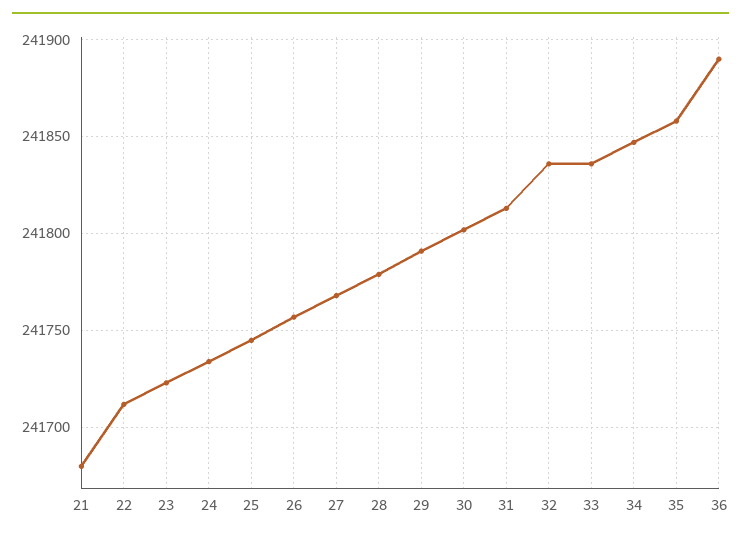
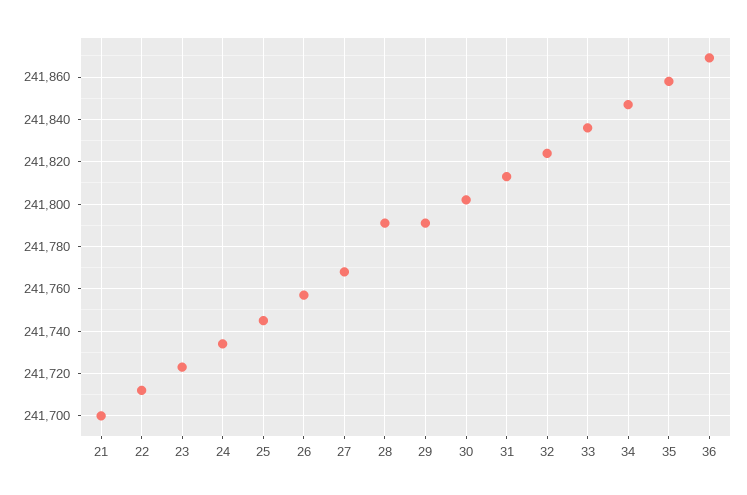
21: 241680 -> 241700
28: 241780 -> 241790
32: 241835 -> 241825
36: 241890 -> 241870

